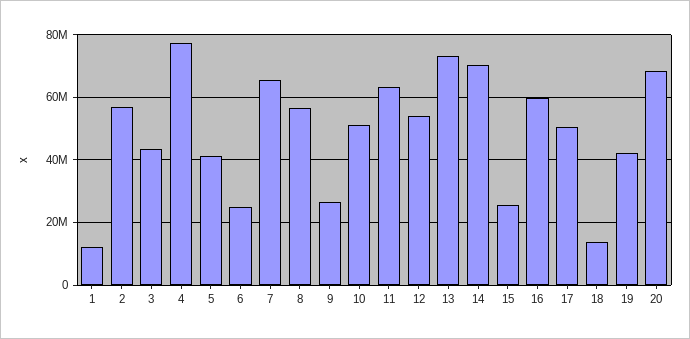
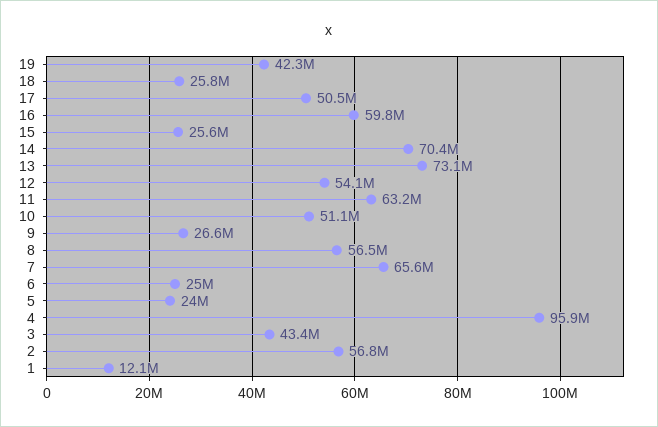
4: 78000000 -> 95900000
5: 42000000 -> 24000000
18: 14000000 -> 25800000
20: 68000000 -> none

